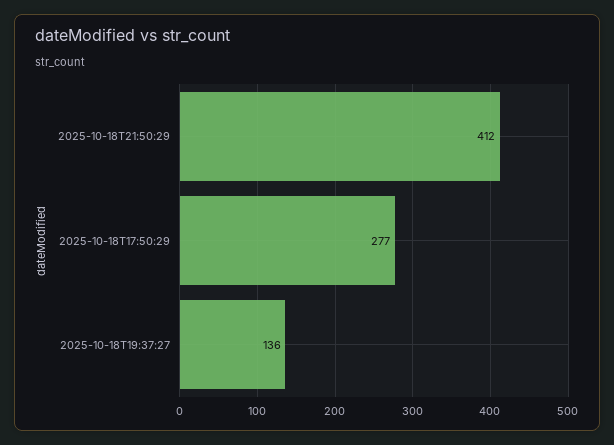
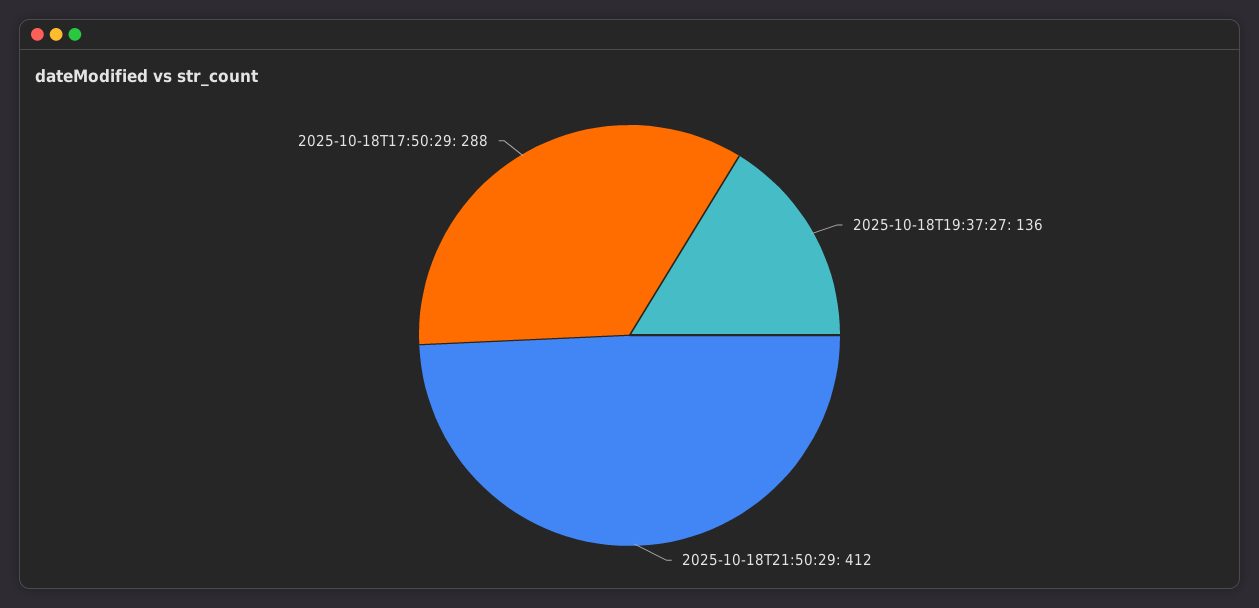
2025-10-18T17:50:29: 277 -> 288

